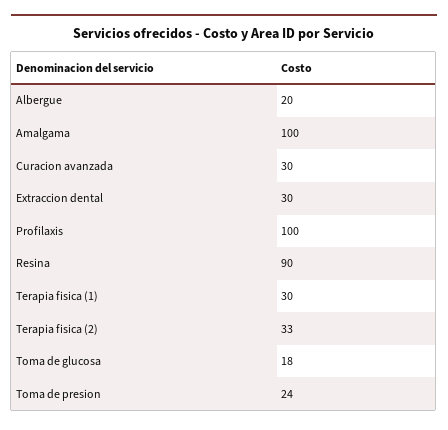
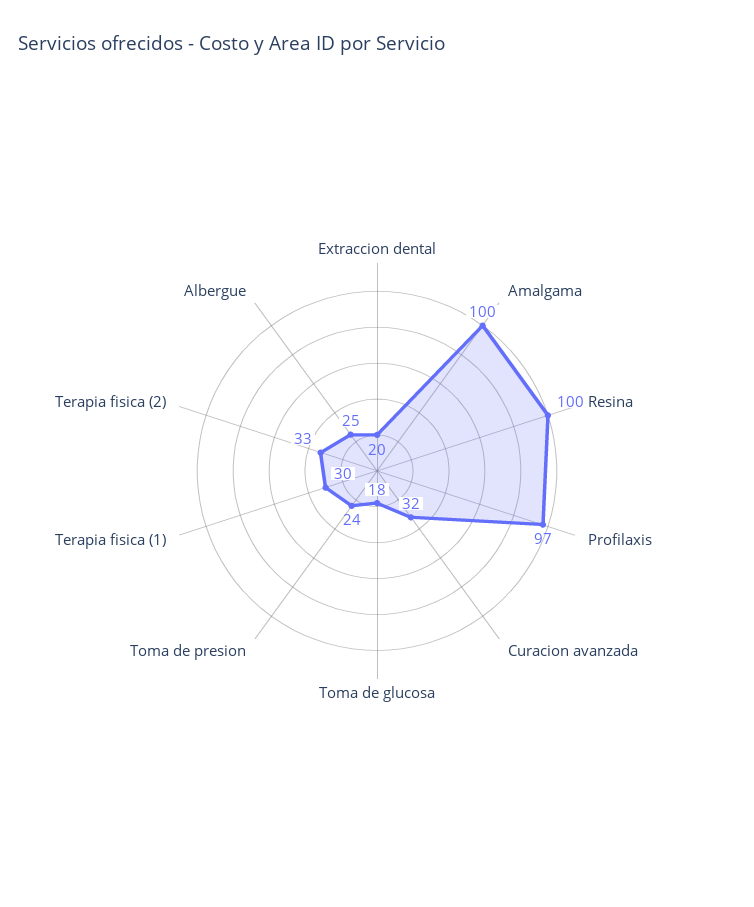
Albergue: 20 -> 25
Curacion avanzada: 30 -> 32
Extraccion dental: 30 -> 20
Profilaxis: 100 -> 97
Resina: 90 -> 100

